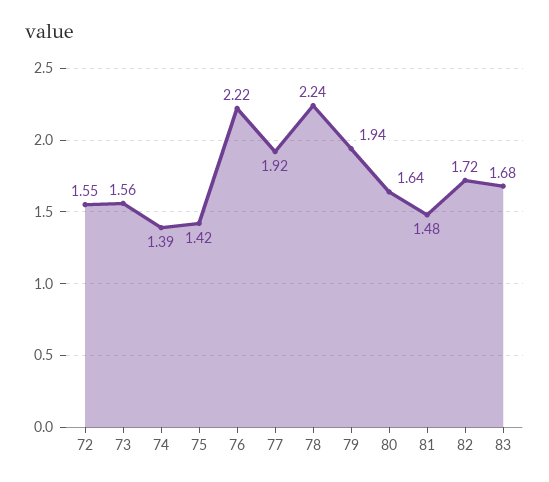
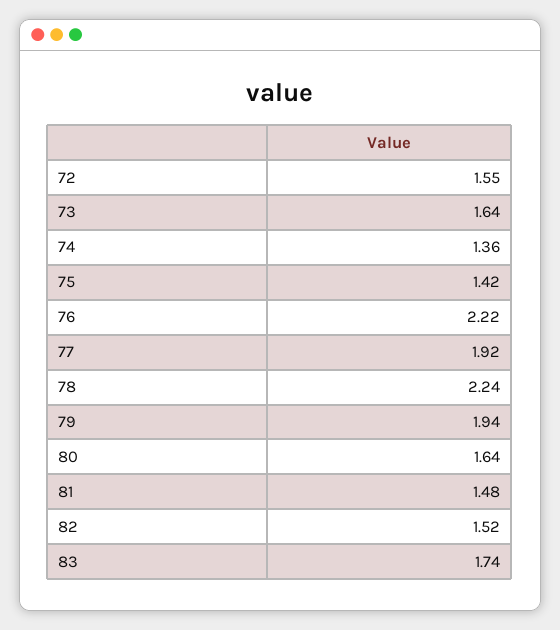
73: 1.56 -> 1.64
74: 1.39 -> 1.36
82: 1.72 -> 1.52
83: 1.68 -> 1.74

